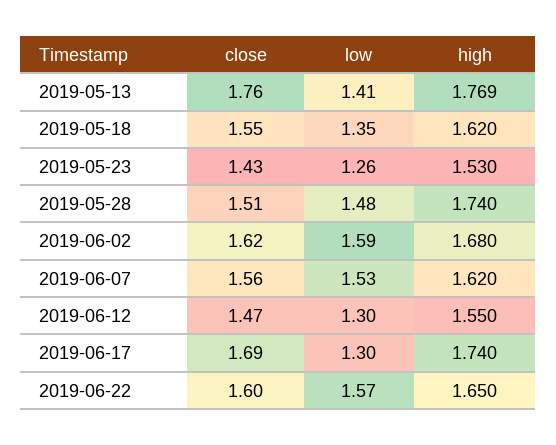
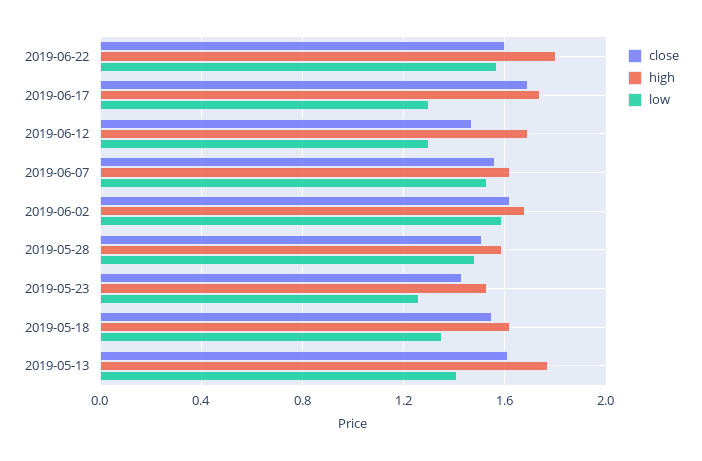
close, 2019-05-13: 1.76 -> 1.6
high, 2019-05-28: 1.74 -> 1.6
high, 2019-06-12: 1.55 -> 1.7
high, 2019-06-22: 1.65 -> 1.8

